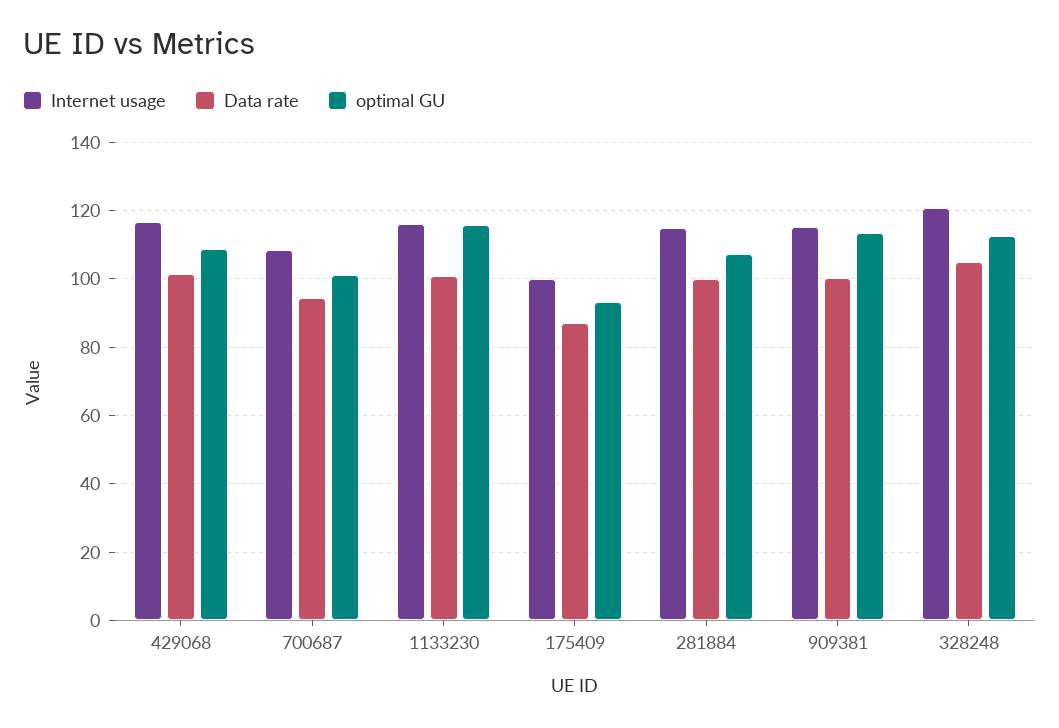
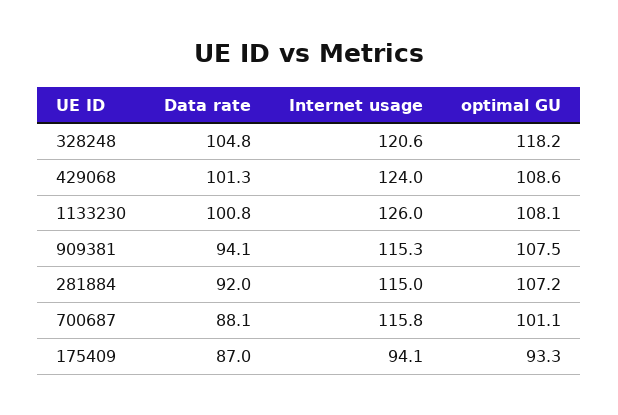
Internet usage, 429068: 116 -> 124
Internet usage, 700687: 108 -> 115.8
Data rate, 700687: 94 -> 88.1
Internet usage, 1133230: 116 -> 126
optimal GU, 1133230: 116 -> 108.1
Internet usage, 175409: 100 -> 94.1
Data rate, 281884: 100 -> 92
Data rate, 909381: 100 -> 94.1
optimal GU, 909381: 114 -> 107.5
optimal GU, 328248: 112 -> 118.2

